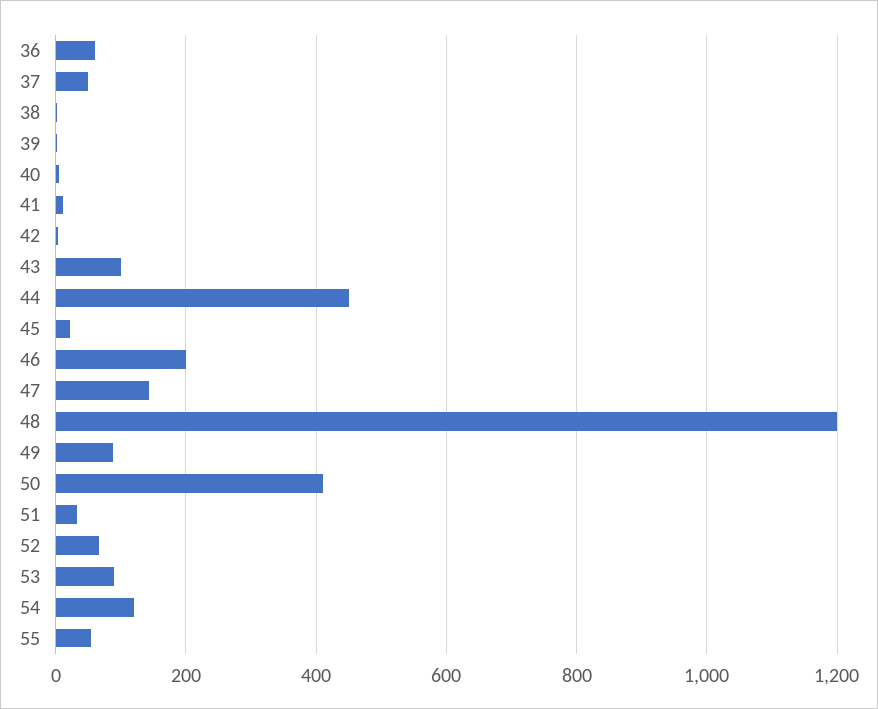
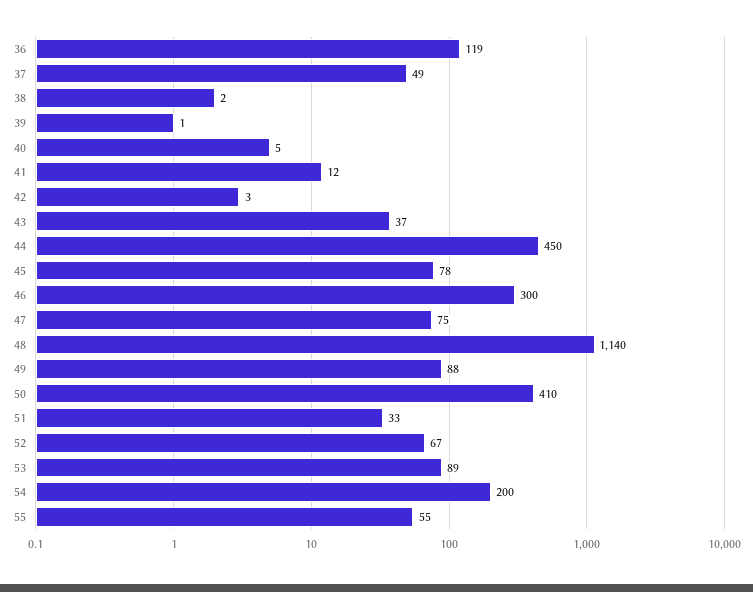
36: 60 -> 119
43: 100 -> 37
45: 20 -> 78
46: 200 -> 300
47: 140 -> 75
48: 1200 -> 1140
54: 120 -> 200

